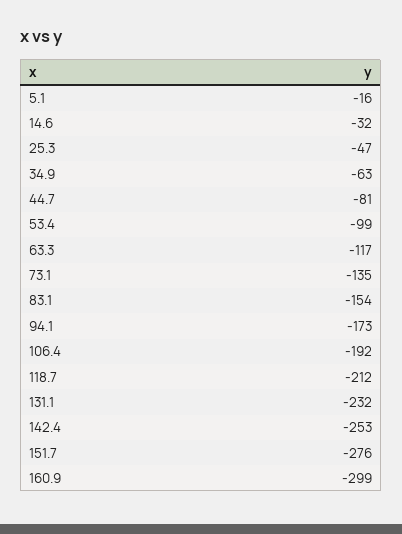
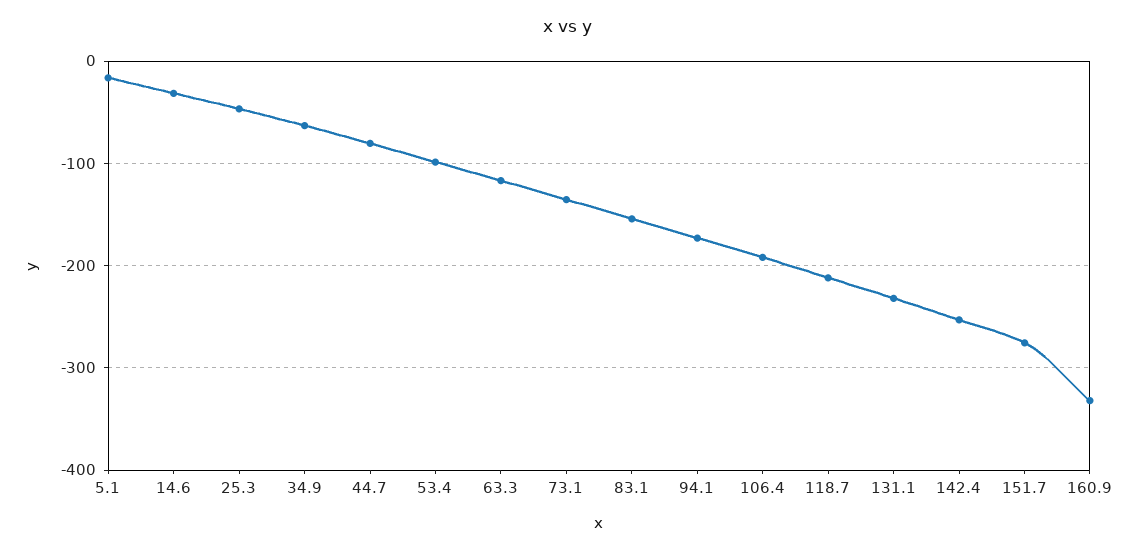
160.9: -299 -> -330

